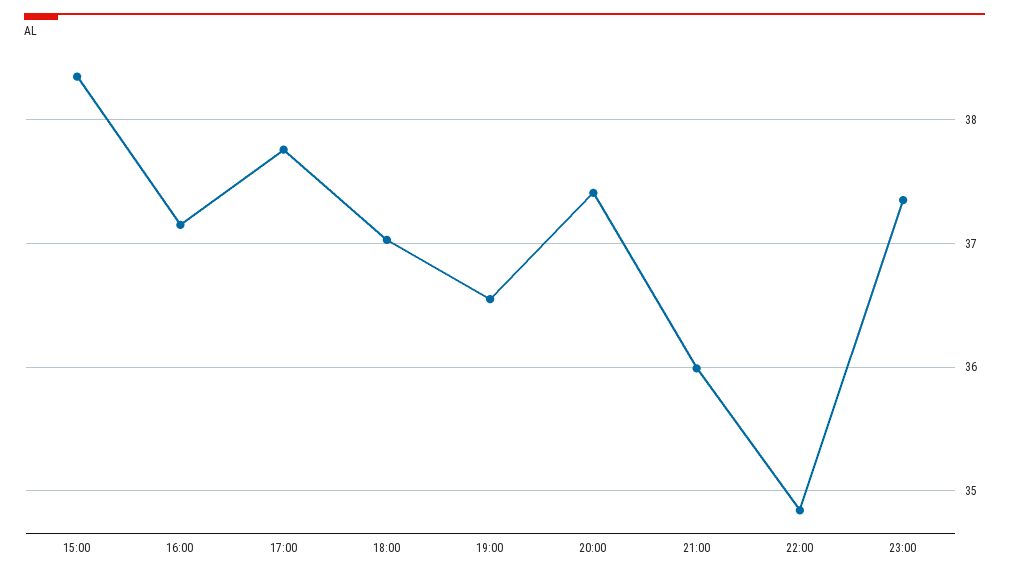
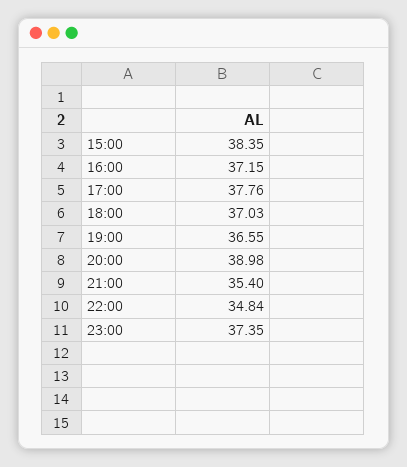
20:00: 37.4 -> 38.98
21:00: 36 -> 35.4

